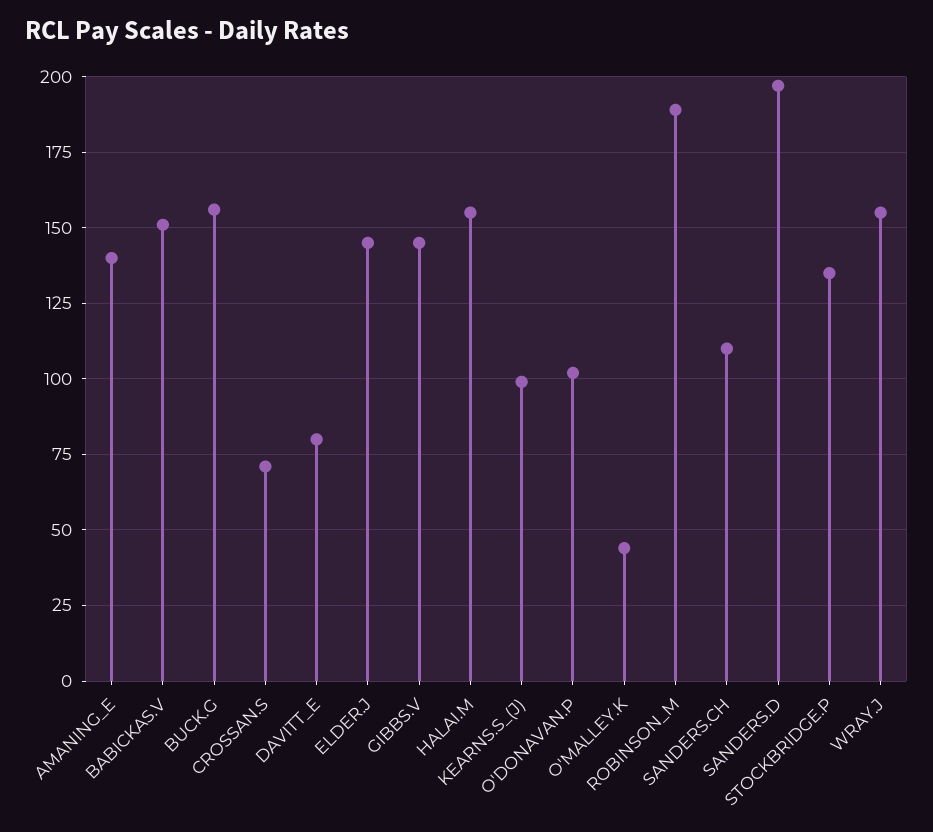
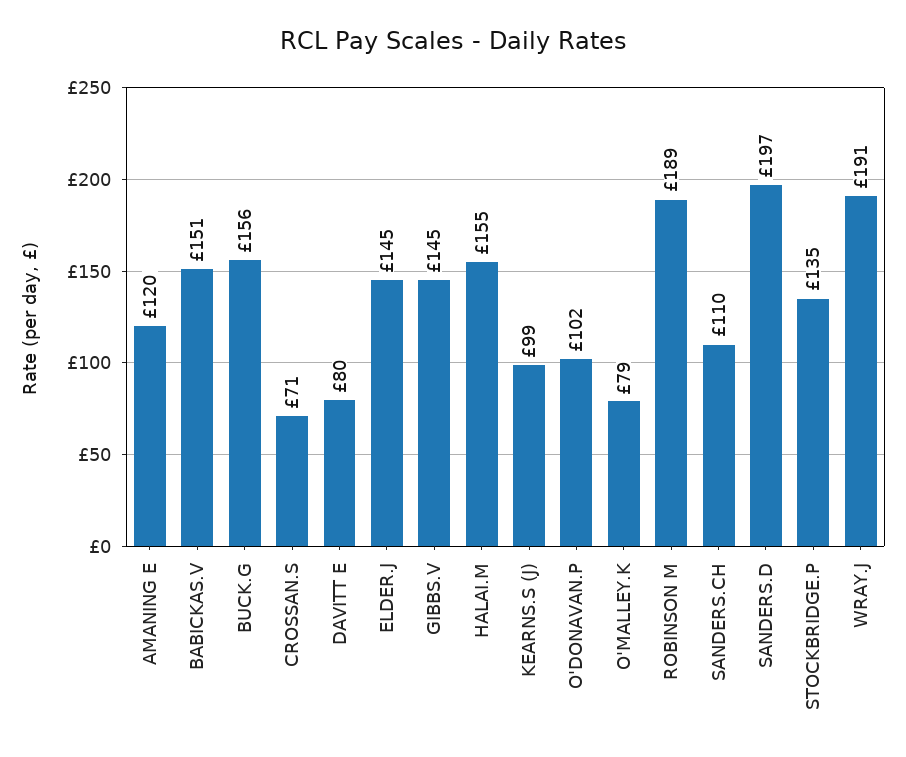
AMANING_E: 140 -> 120
O'MALLEY.K: 45 -> 79
WRAY.J: 155 -> 191

